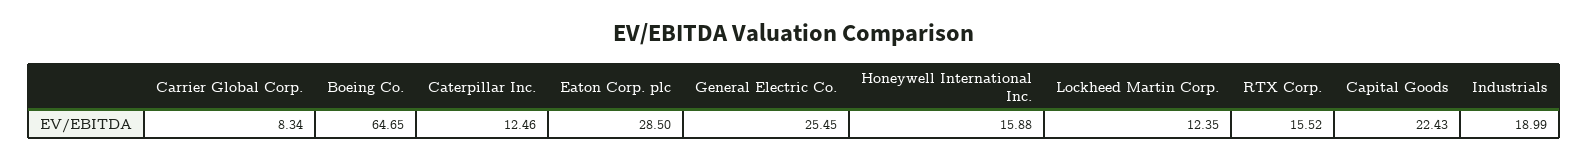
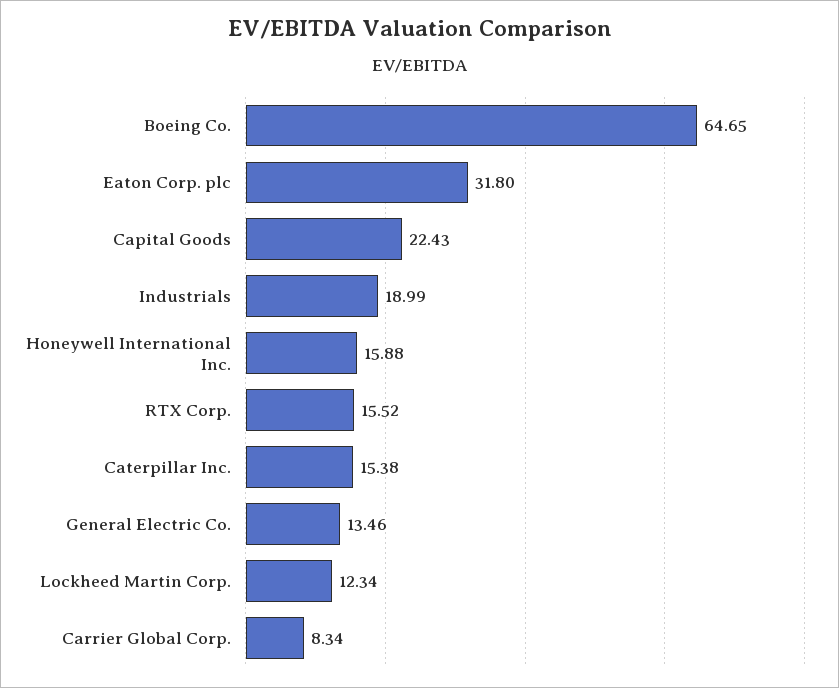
Caterpillar Inc.: 12.46 -> 15.38
Eaton Corp. plc: 28.5 -> 31.8
General Electric Co.: 25.45 -> 13.46
Lockheed Martin Corp.: 12.35 -> 12.34

